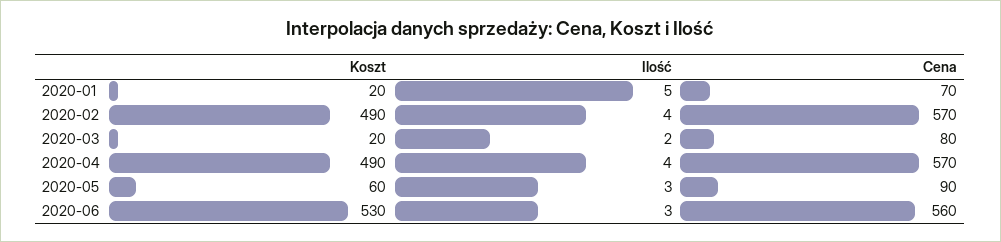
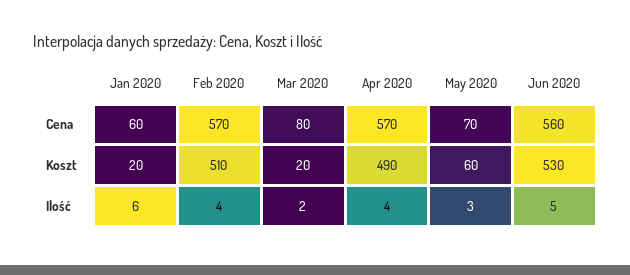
Ilość, 2020-01: 5 -> 6
Cena, 2020-01: 70 -> 60
Koszt, 2020-02: 490 -> 510
Cena, 2020-05: 90 -> 70
Ilość, 2020-06: 3 -> 5

